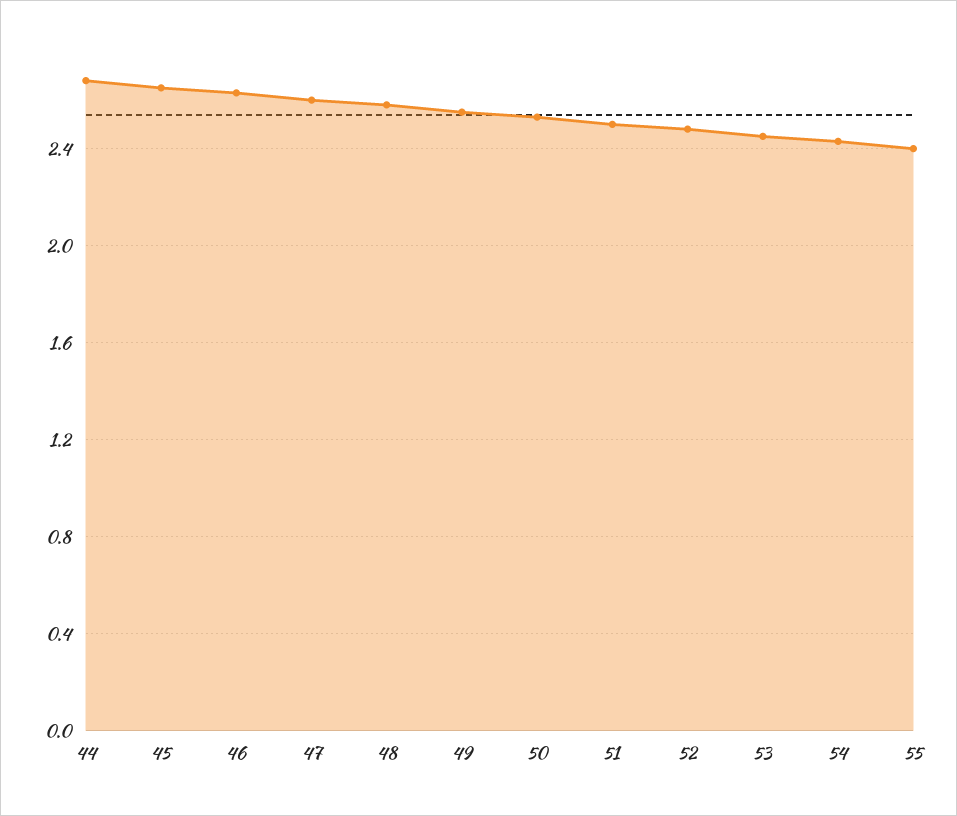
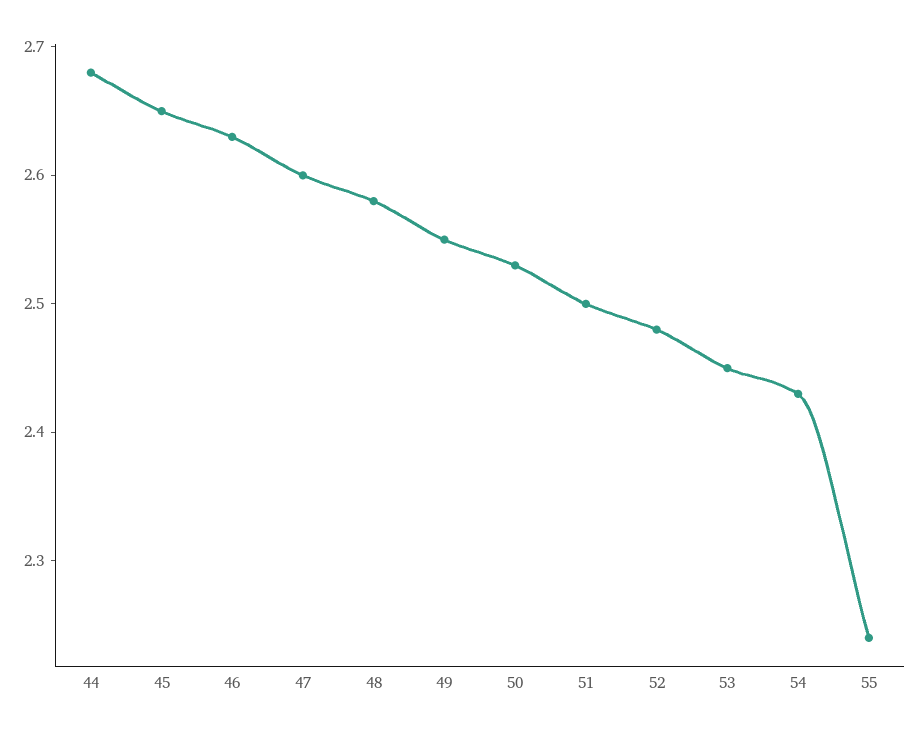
55: 2.4 -> 2.24

